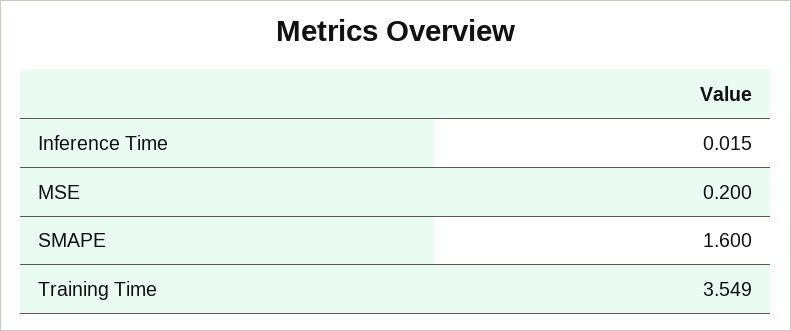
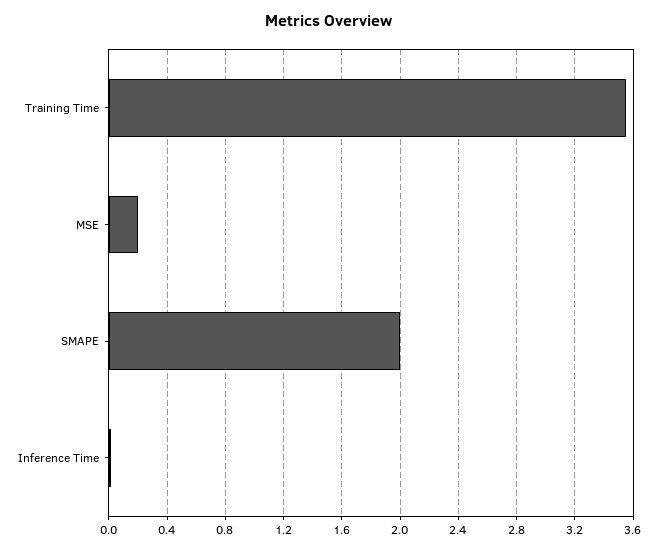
SMAPE: 1.6 -> 2

